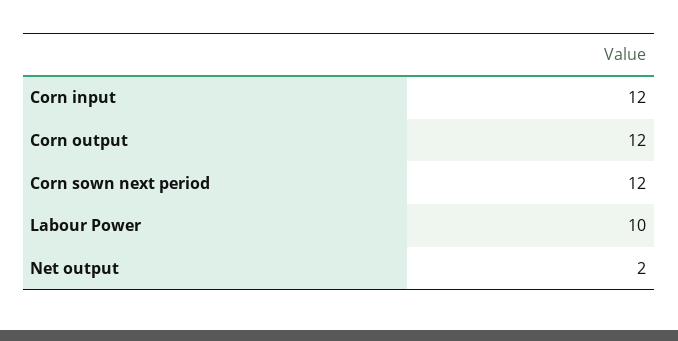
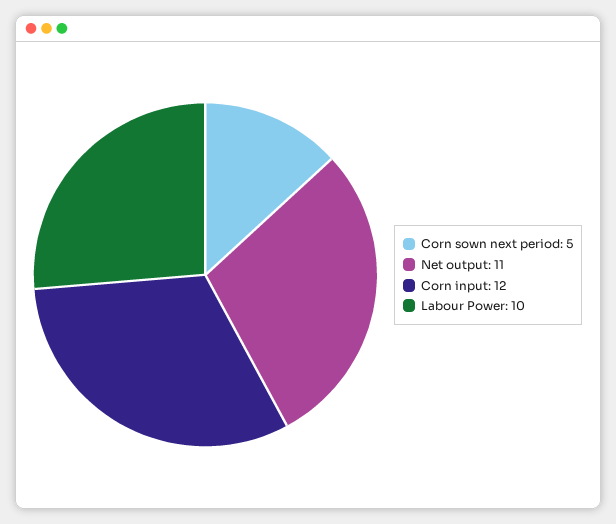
Corn output: 12 -> none
Corn sown next period: 12 -> 5
Net output: 2 -> 11

